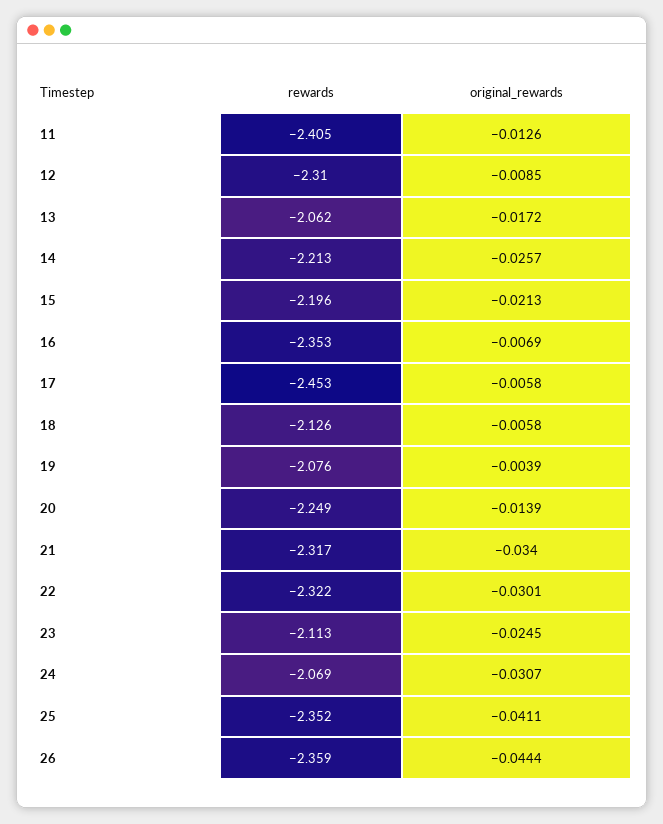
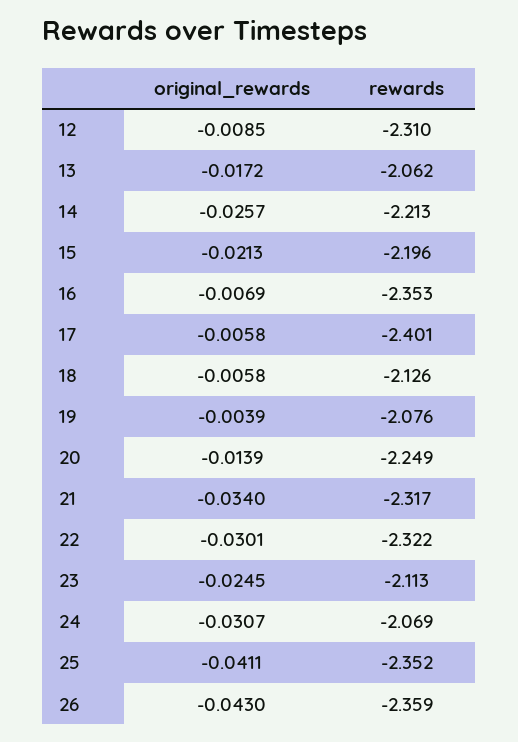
rewards, 11: -2.405 -> none
original_rewards, 11: -0.0126 -> none
rewards, 17: -2.453 -> -2.401
original_rewards, 26: -0.0444 -> -0.043

